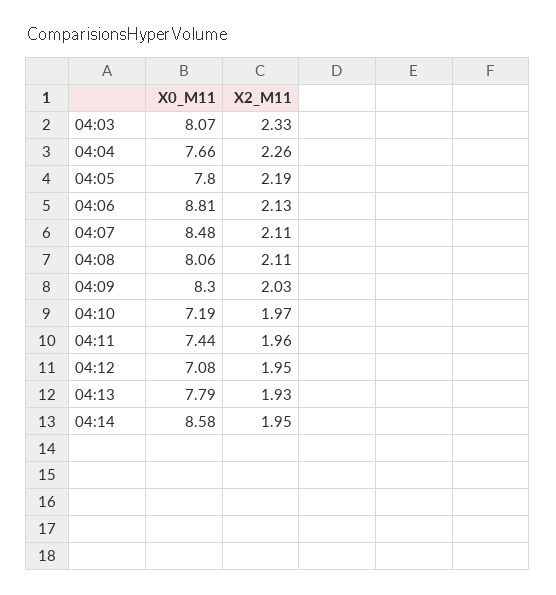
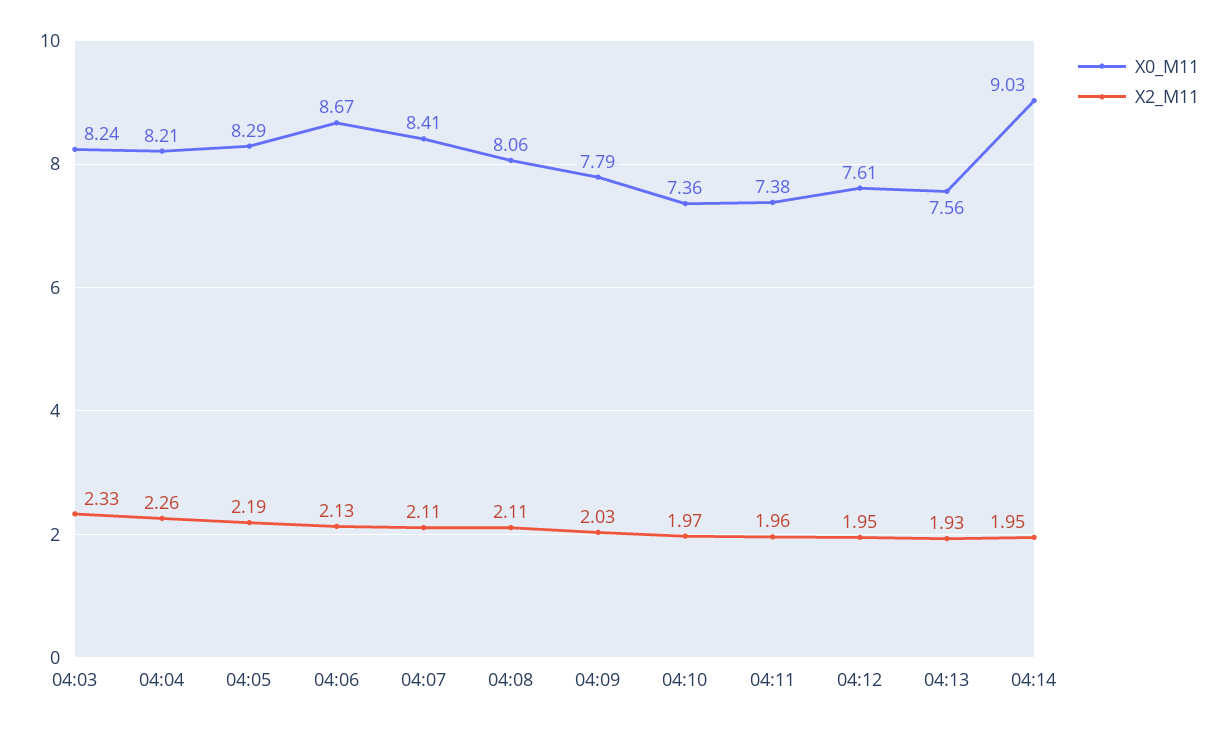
X0_M11, 04:03: 8.07 -> 8.24
X0_M11, 04:04: 7.66 -> 8.21
X0_M11, 04:05: 7.8 -> 8.29
X0_M11, 04:06: 8.81 -> 8.67
X0_M11, 04:07: 8.48 -> 8.41
X0_M11, 04:09: 8.3 -> 7.79
X0_M11, 04:10: 7.19 -> 7.36
X0_M11, 04:11: 7.44 -> 7.38
X0_M11, 04:12: 7.08 -> 7.61
X0_M11, 04:13: 7.79 -> 7.56
X0_M11, 04:14: 8.58 -> 9.03

